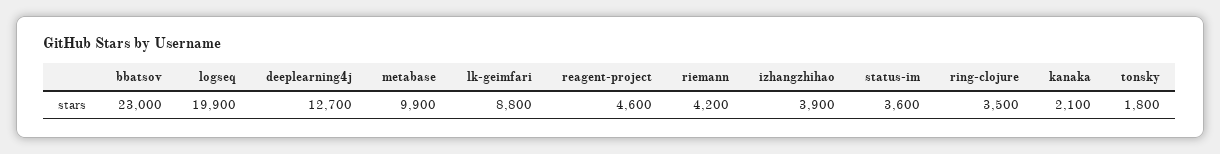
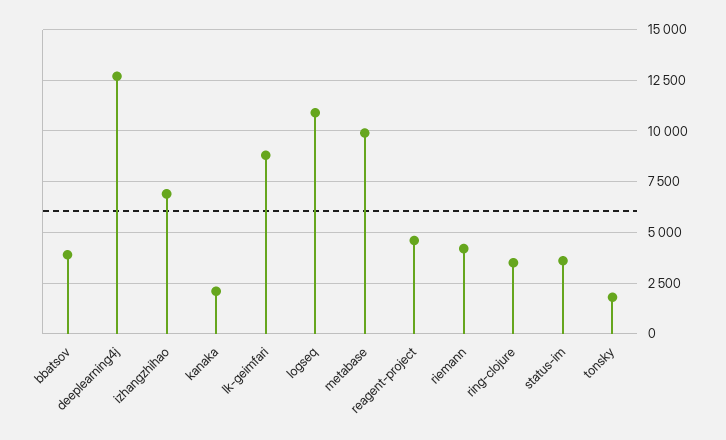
bbatsov: 23000 -> 4000
logseq: 19900 -> 11000
izhangzhihao: 3900 -> 7000

